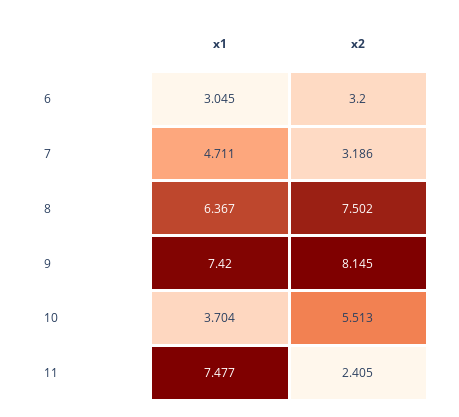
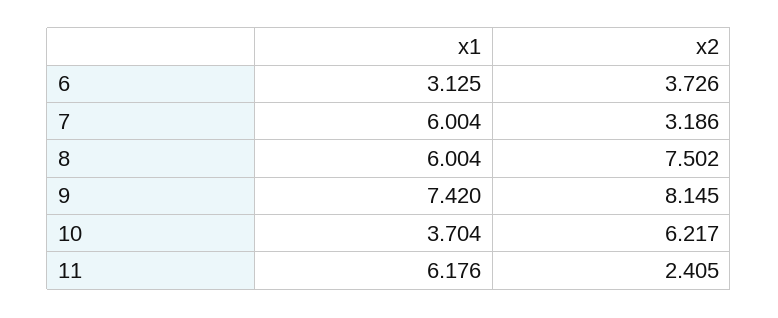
x1, 6: 3.045 -> 3.125
x2, 6: 3.2 -> 3.726
x1, 7: 4.711 -> 6.004
x1, 8: 6.367 -> 6.004
x2, 10: 5.513 -> 6.217
x1, 11: 7.477 -> 6.176

